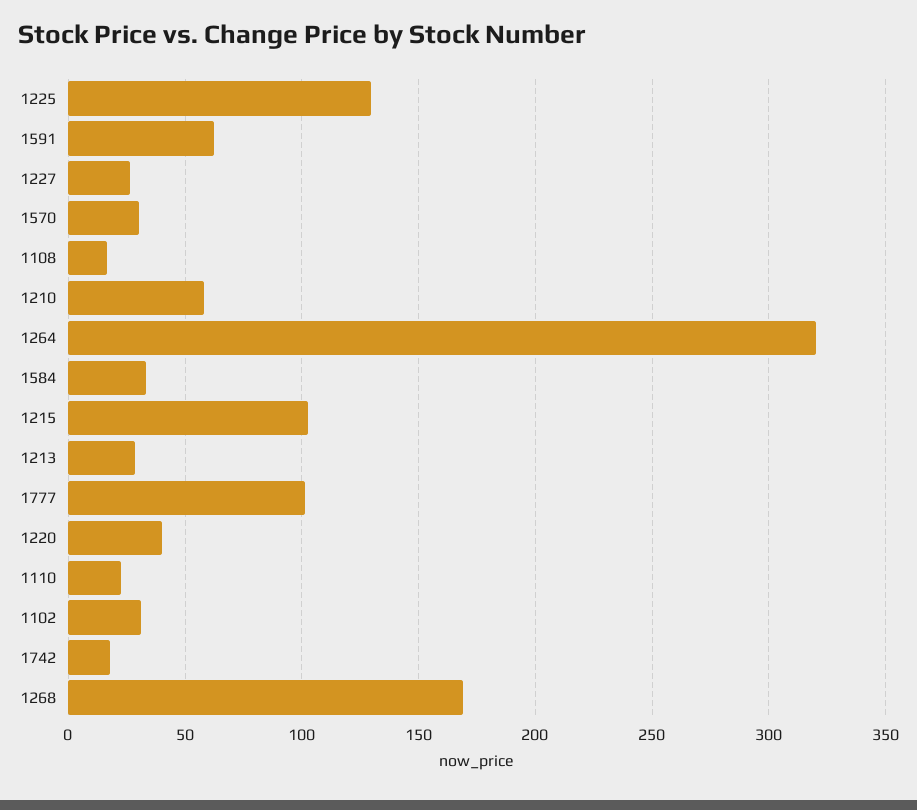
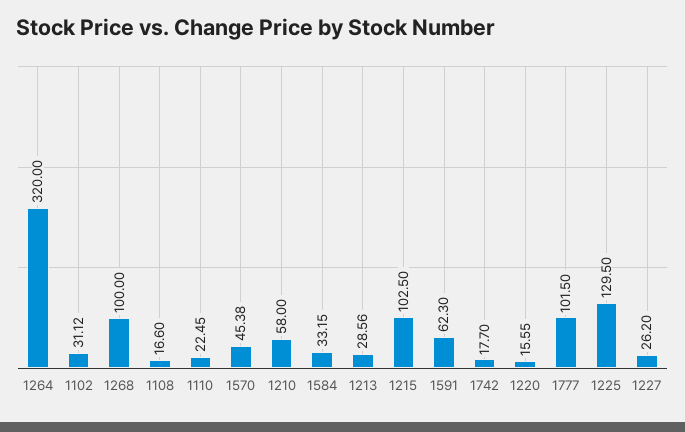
1570: 30 -> 45.38
1220: 40 -> 15.55
1268: 170 -> 100

